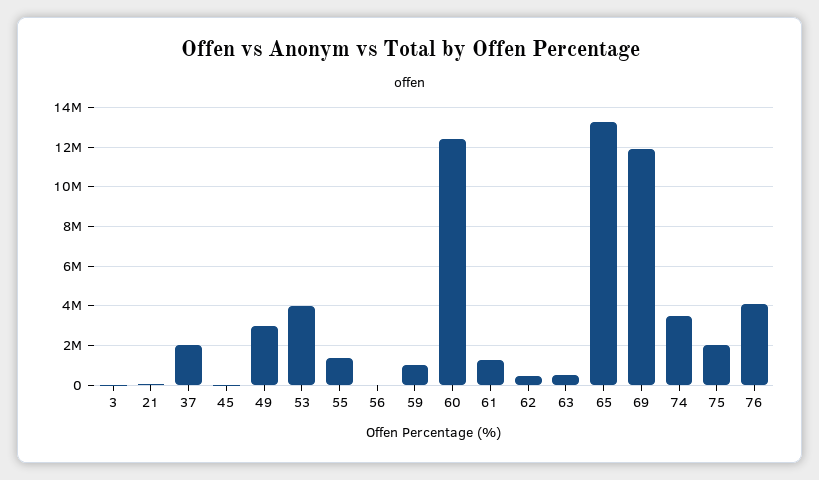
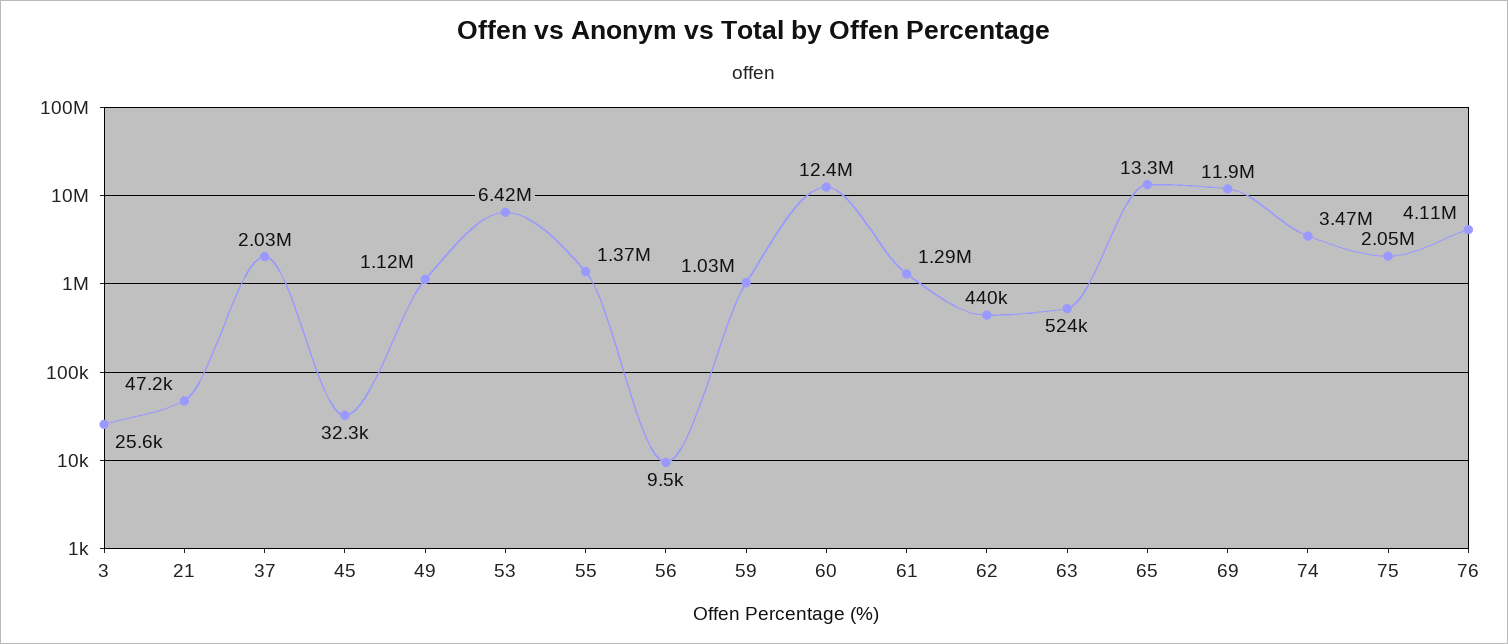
49: 3000000 -> 1120000
53: 4000000 -> 6420000

